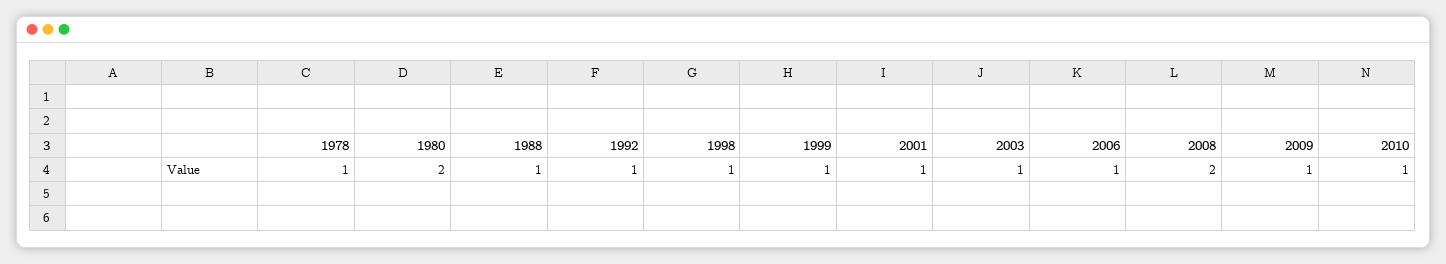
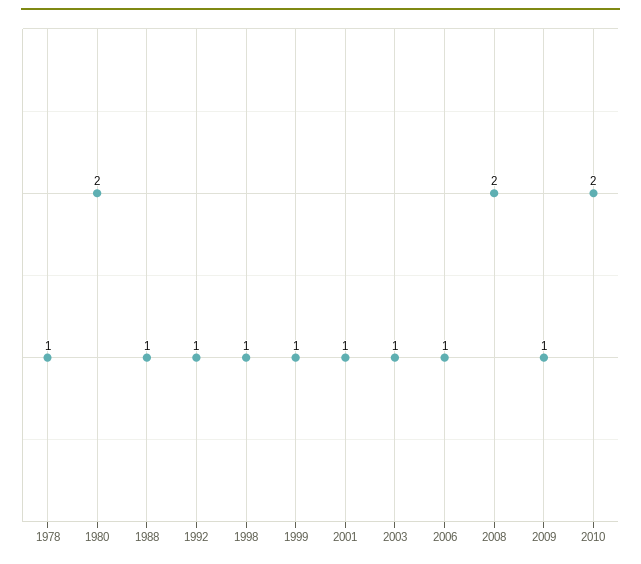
2010: 1 -> 2

